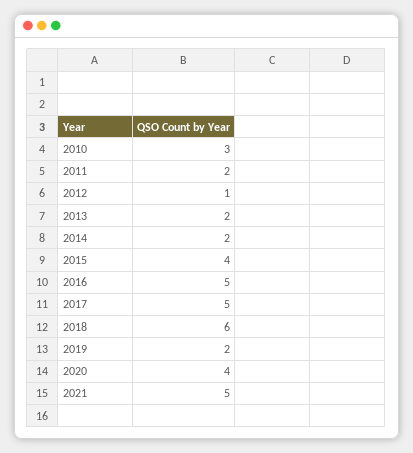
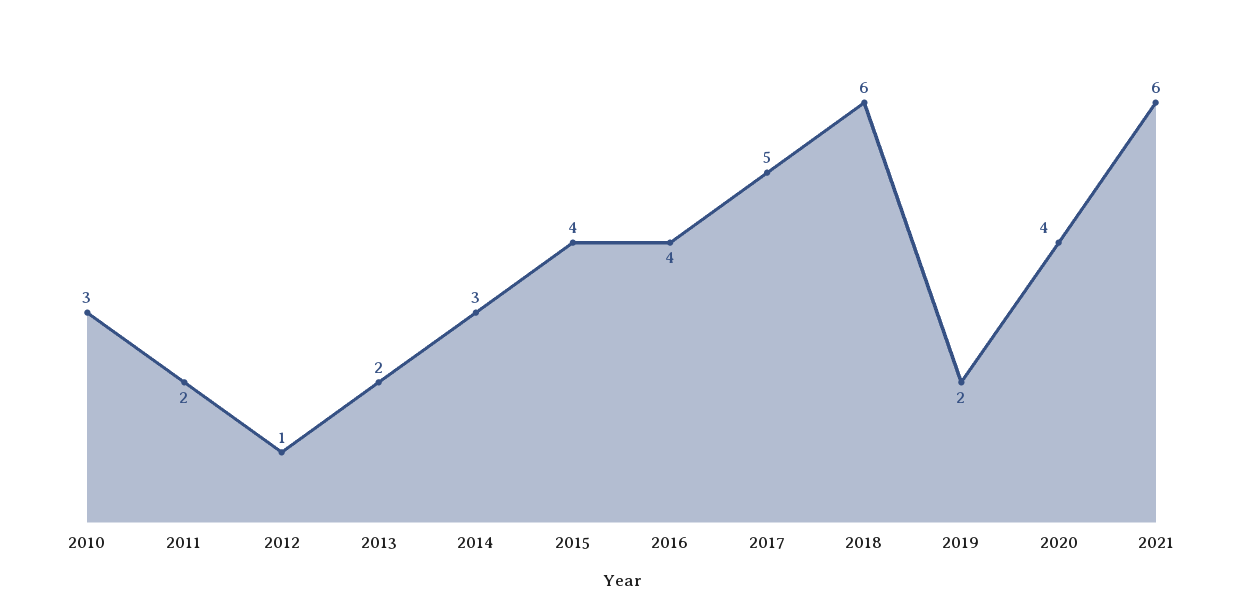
2014: 2 -> 3
2016: 5 -> 4
2021: 5 -> 6

